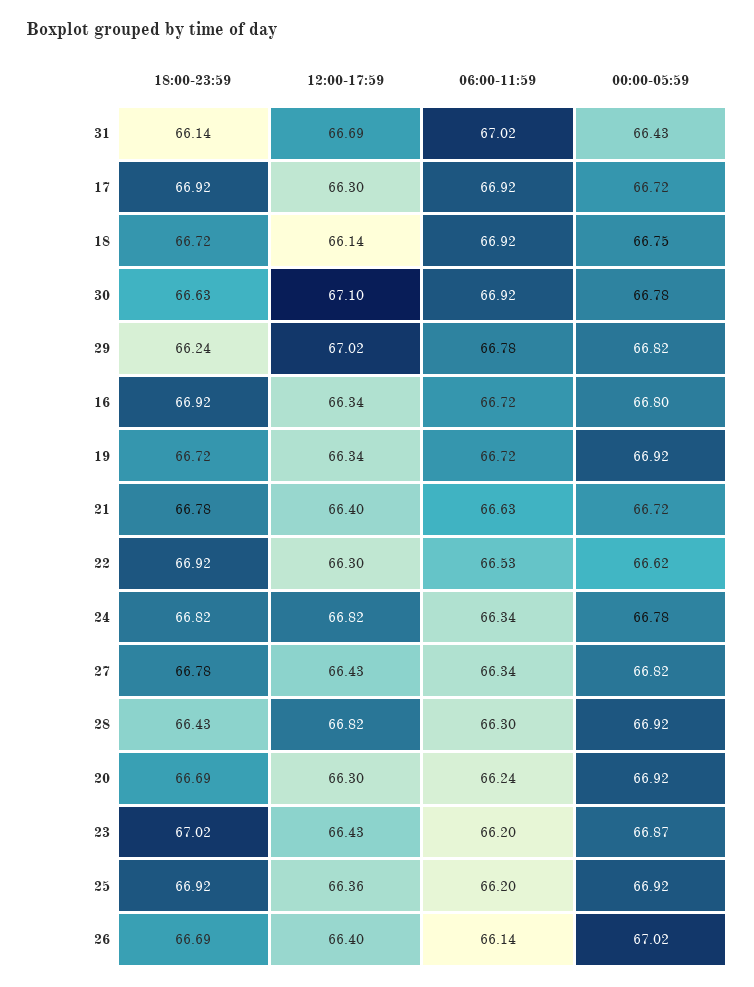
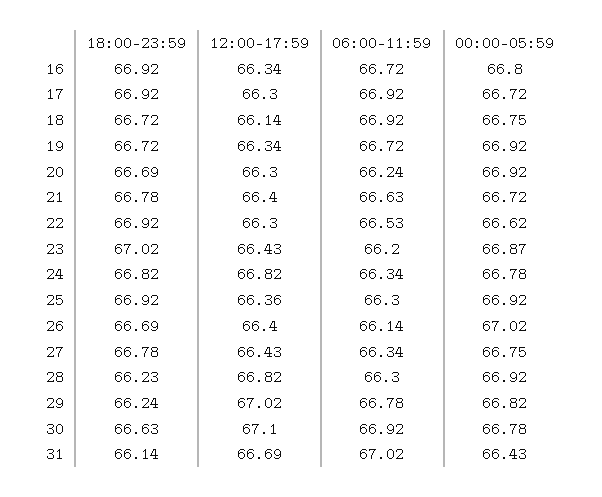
00:00-05:59, 27: 66.82 -> 66.75
18:00-23:59, 28: 66.43 -> 66.23
06:00-11:59, 25: 66.2 -> 66.3

